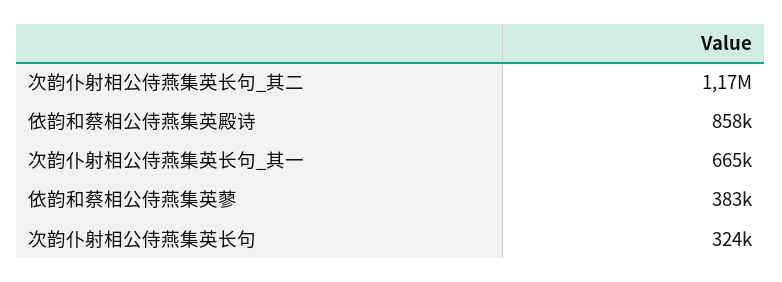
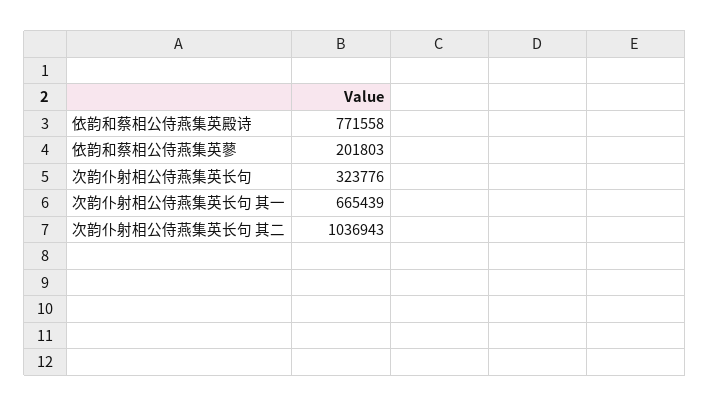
次韵仆射相公侍燕集英长句_其二: 1170000 -> 1036943
依韵和蔡相公侍燕集英殿诗: 858000 -> 771558
依韵和蔡相公侍燕集英蓼: 383000 -> 201803

